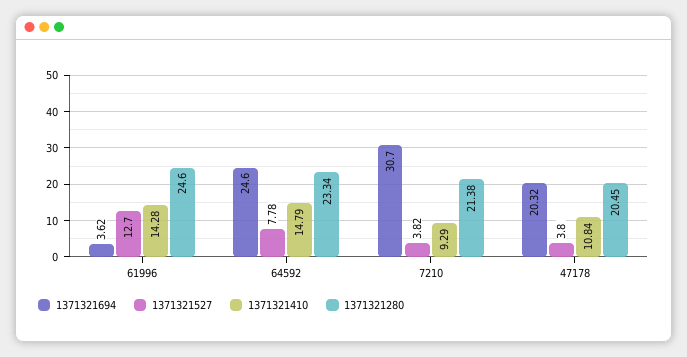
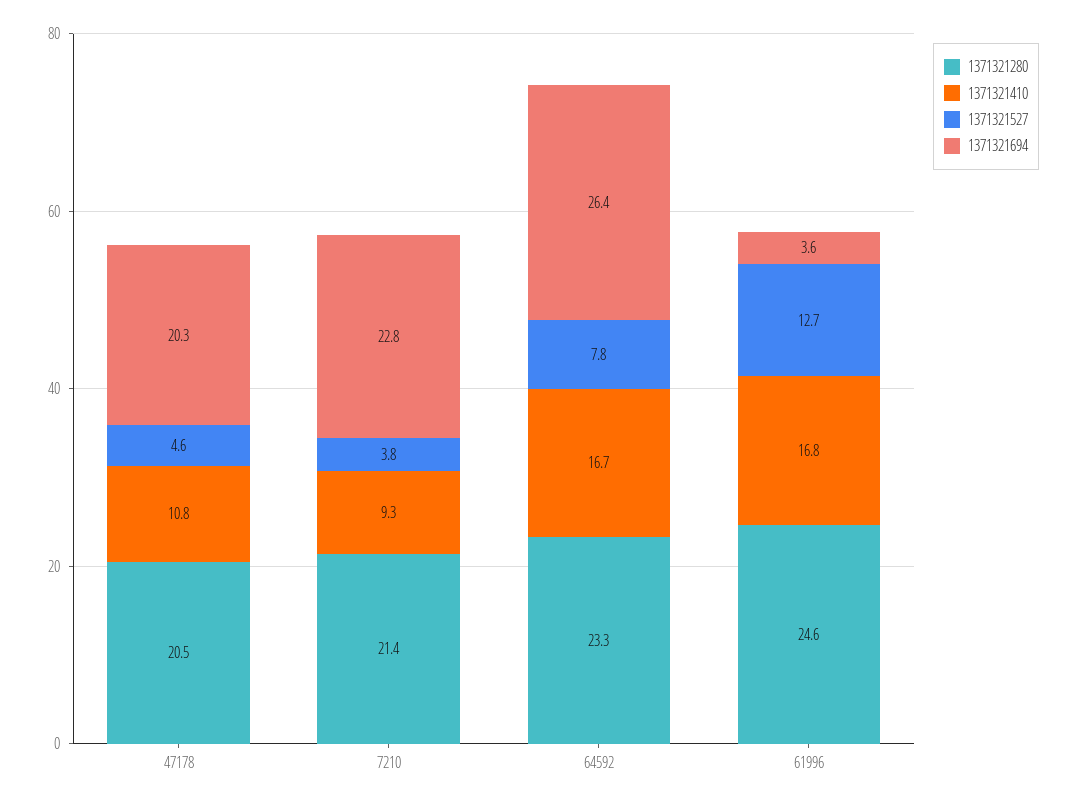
1371321410, 61996: 14.28 -> 16.8
1371321694, 64592: 24.6 -> 26.4
1371321410, 64592: 14.79 -> 16.7
1371321694, 7210: 30.7 -> 22.8
1371321527, 47178: 3.8 -> 4.6

